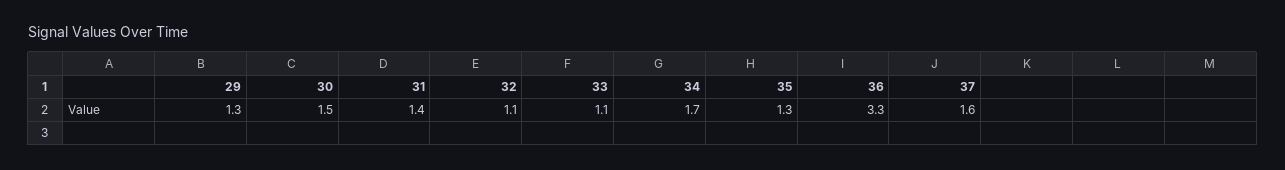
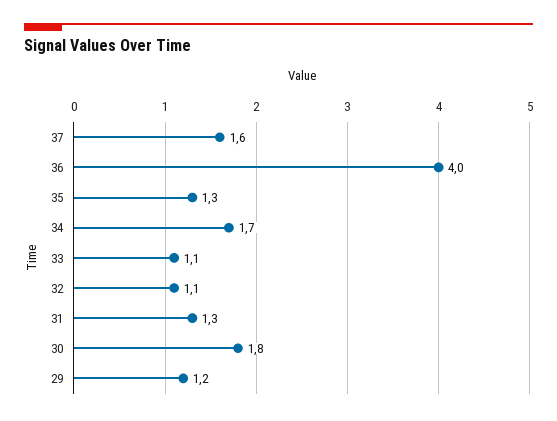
29: 1.3 -> 1.2
30: 1.5 -> 1.8
31: 1.4 -> 1.3
36: 3.3 -> 4

